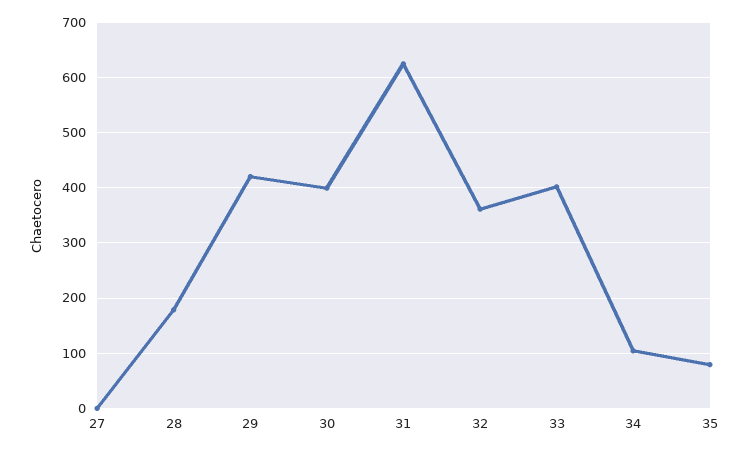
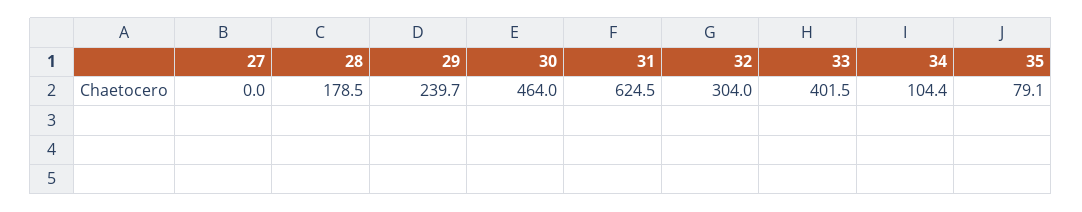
29: 420 -> 239.7
30: 400 -> 464
32: 360 -> 304

